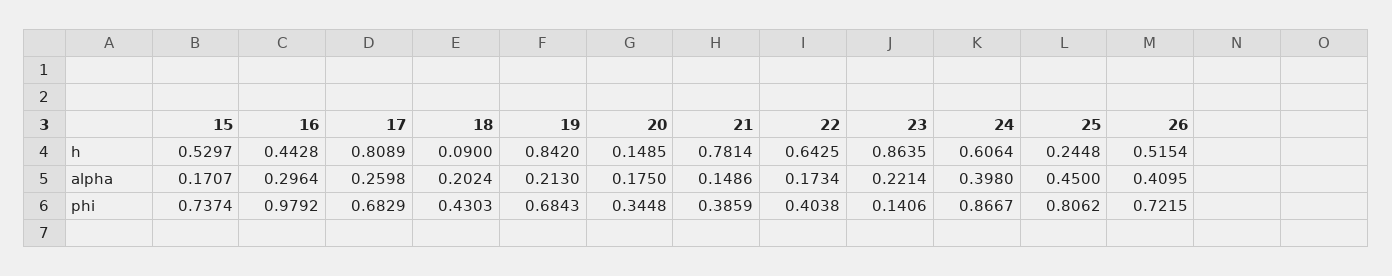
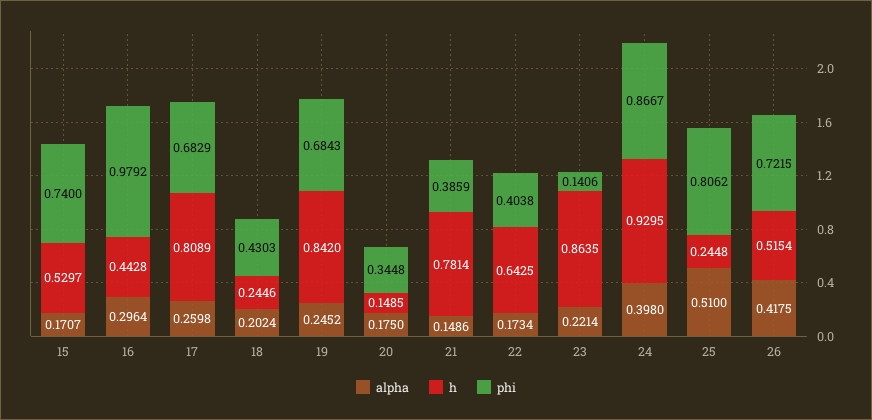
h, 18: 0.09 -> 0.2446
h, 24: 0.6064 -> 0.9295
alpha, 19: 0.213 -> 0.2452
alpha, 25: 0.45 -> 0.51
alpha, 26: 0.4095 -> 0.4175
phi, 15: 0.7374 -> 0.74

